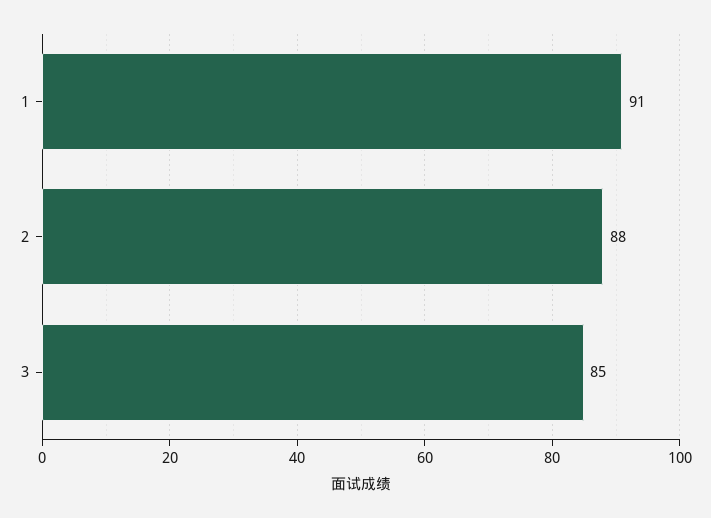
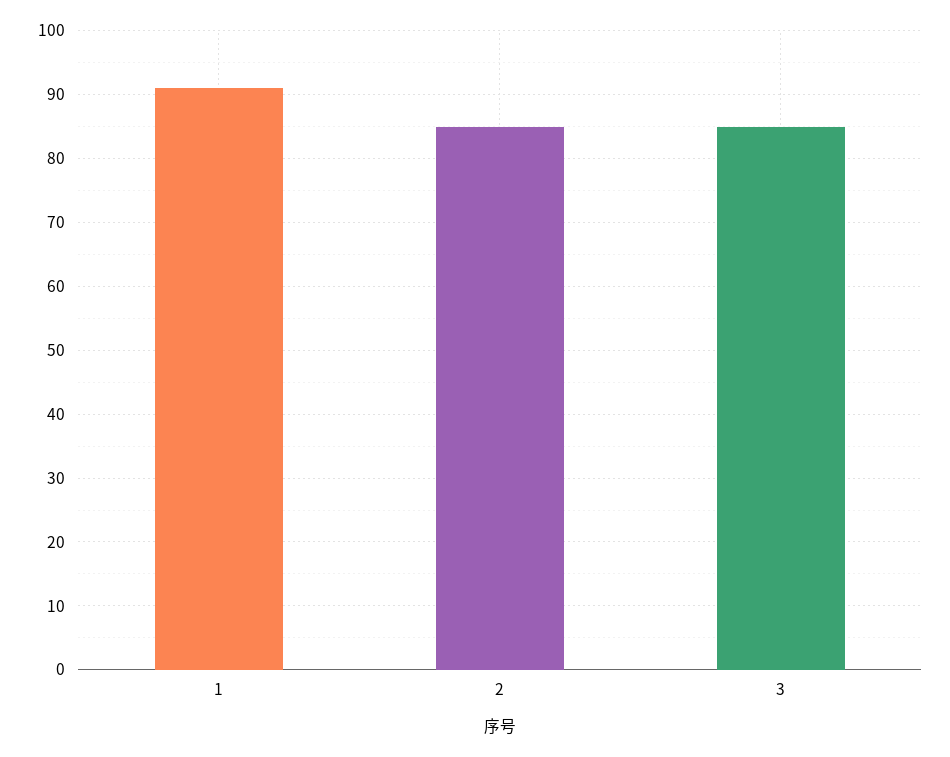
2: 88 -> 85

